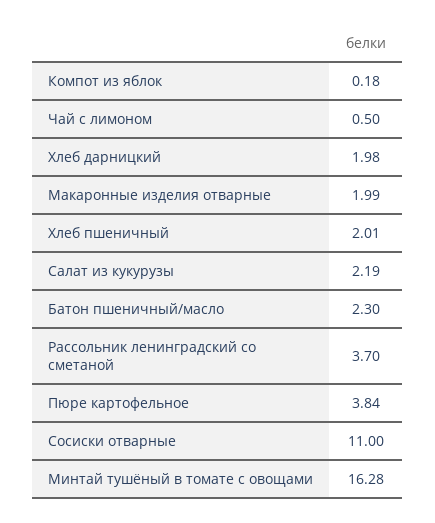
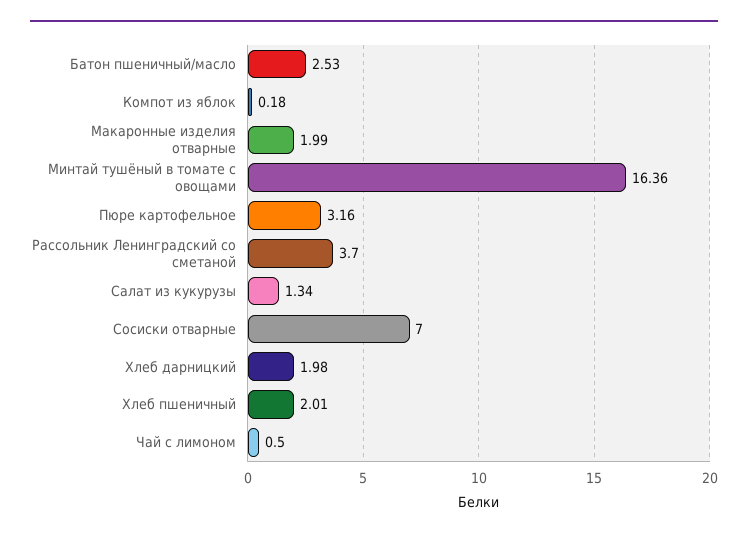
Салат из кукурузы: 2.19 -> 1.34
Батон пшеничный/масло: 2.3 -> 2.53
Пюре картофельное: 3.84 -> 3.16
Сосиски отварные: 11 -> 7
Минтай тушёный в томате с овощами: 16.28 -> 16.36

